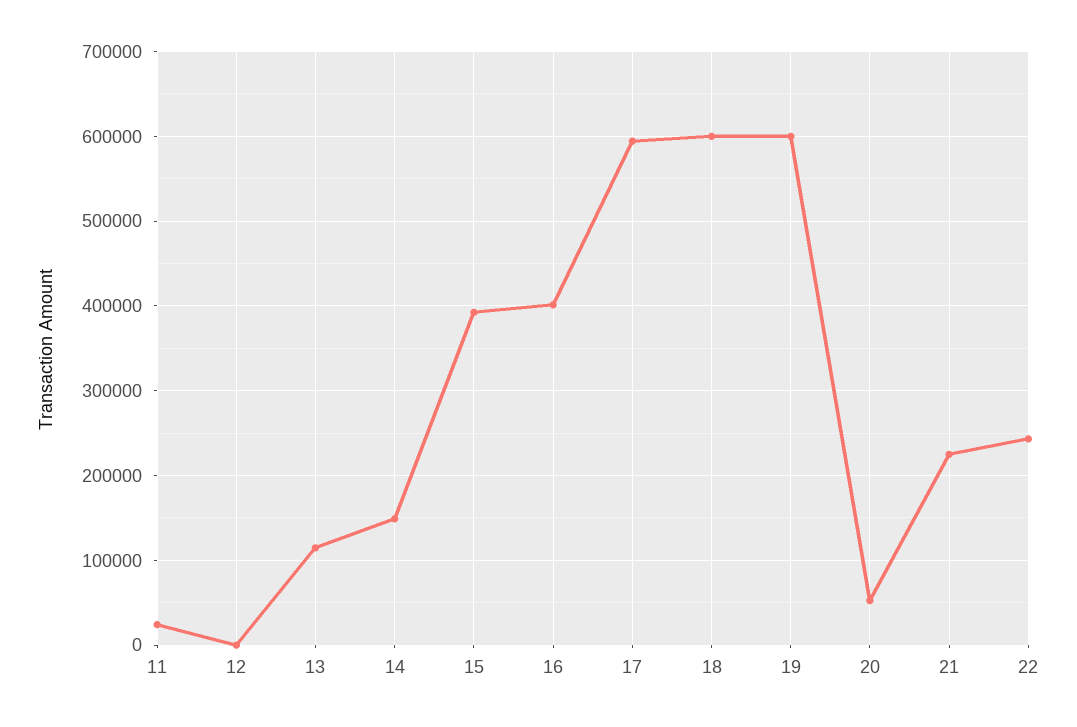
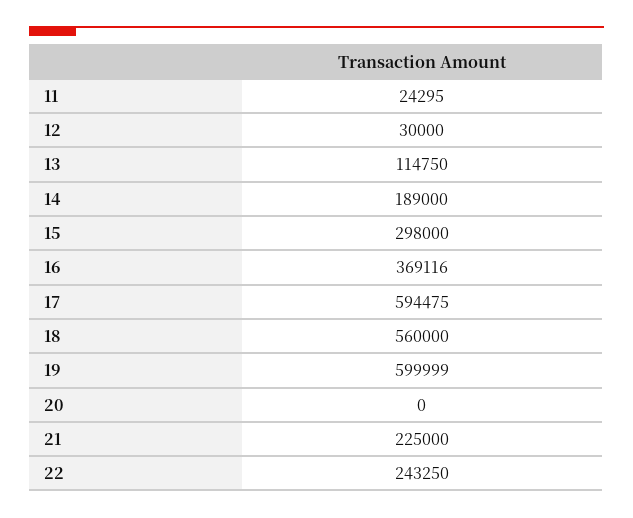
12: 0 -> 30000
14: 150000 -> 189000
15: 390000 -> 298000
16: 400000 -> 369116
18: 600000 -> 560000
20: 50000 -> 0

